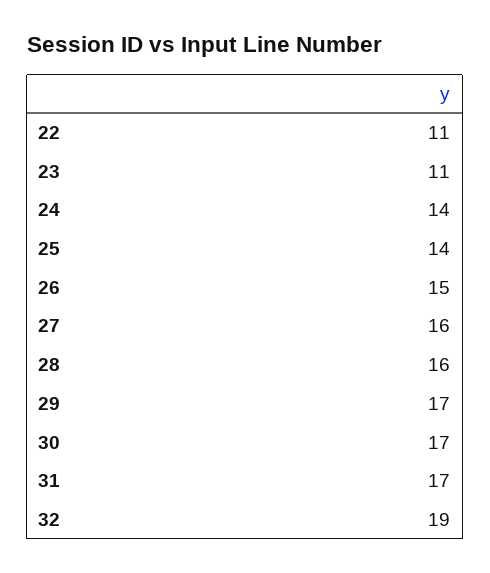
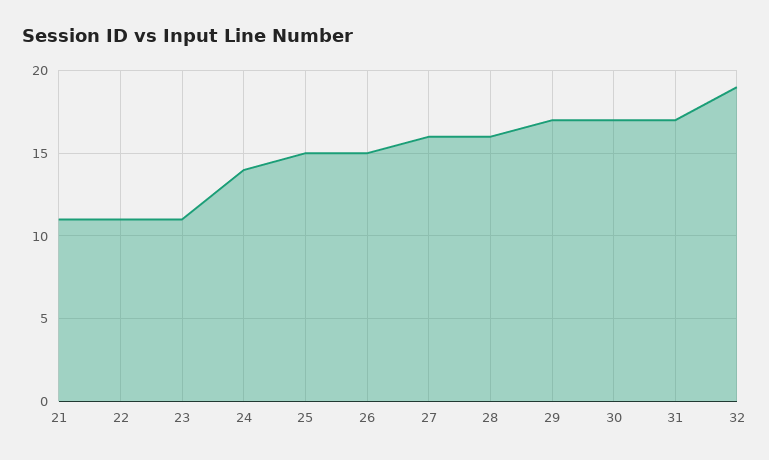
25: 14 -> 15
21: none -> 11

